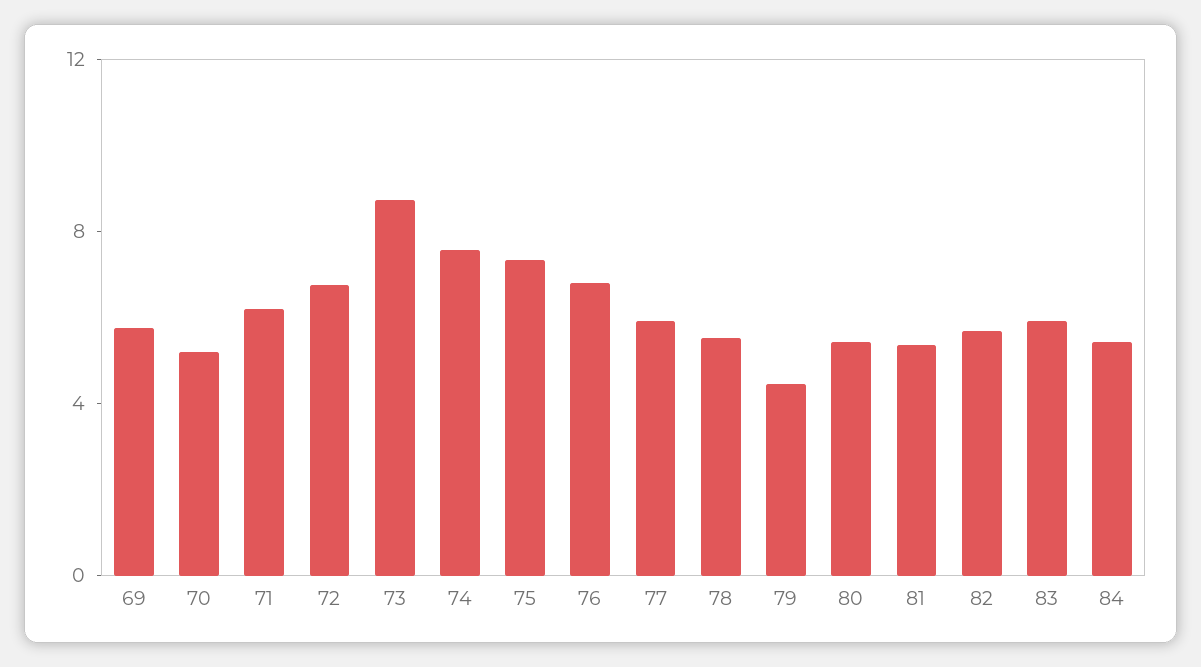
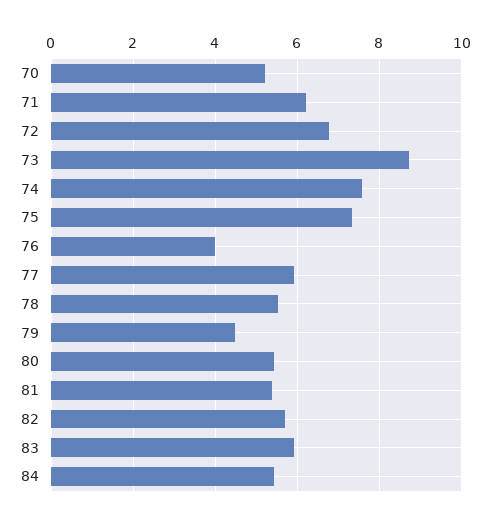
69: 6 -> none
76: 7 -> 4

